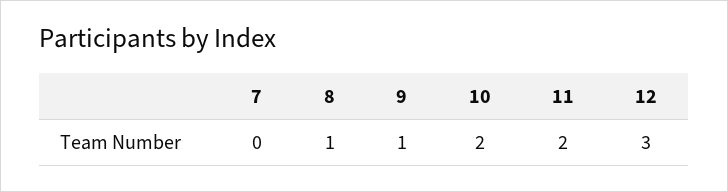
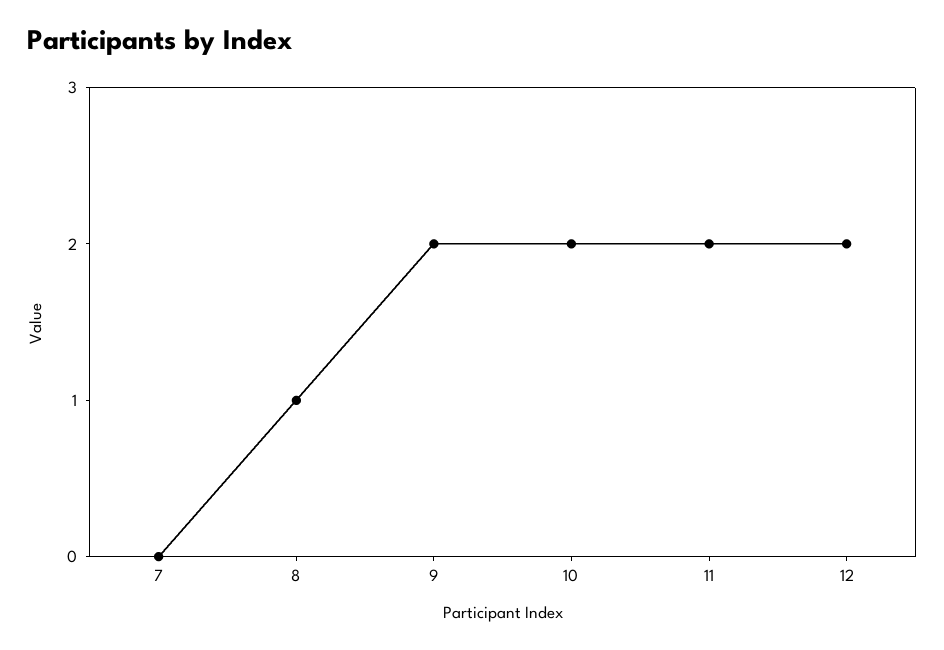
9: 1 -> 2
12: 3 -> 2

